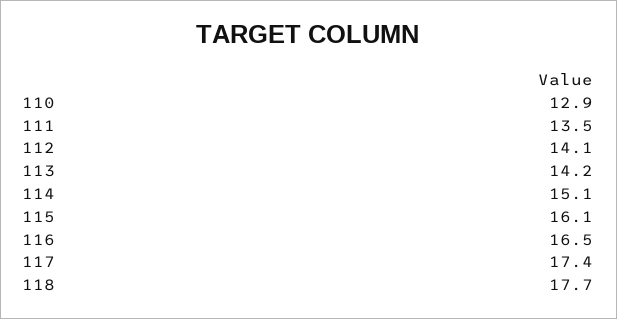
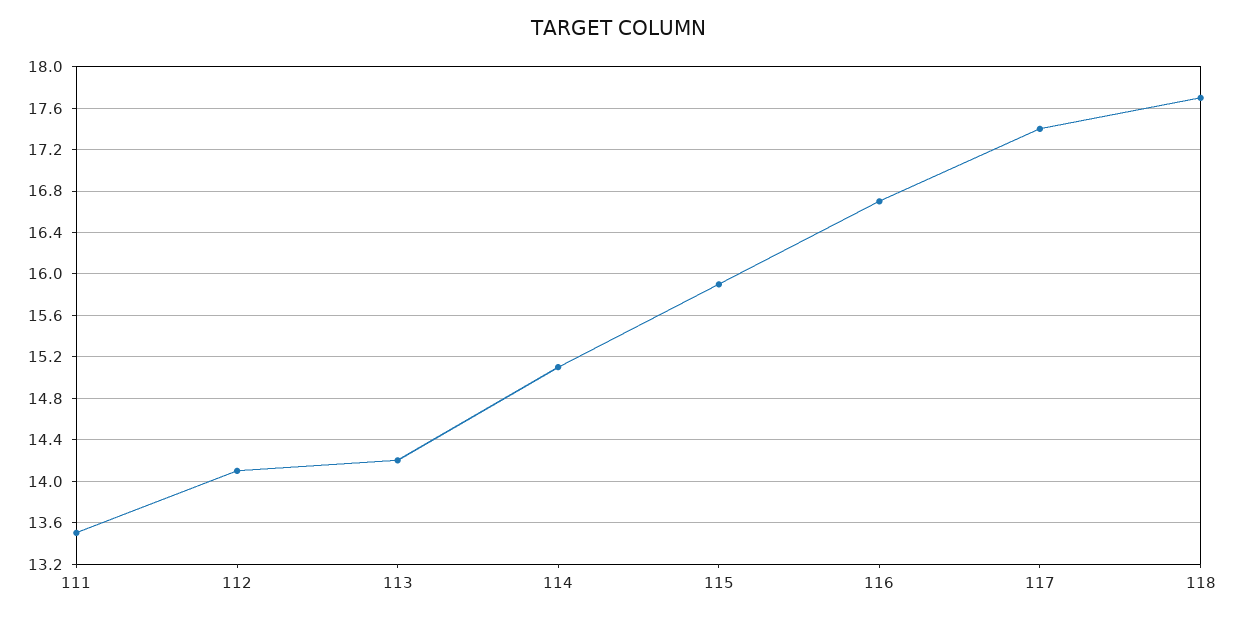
110: 12.9 -> none
115: 16.1 -> 15.9
116: 16.5 -> 16.7

